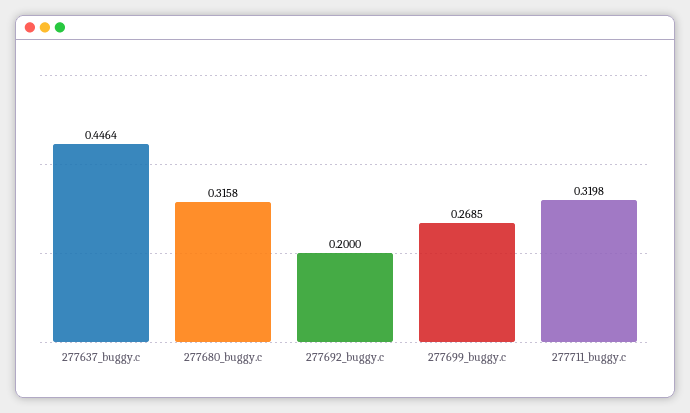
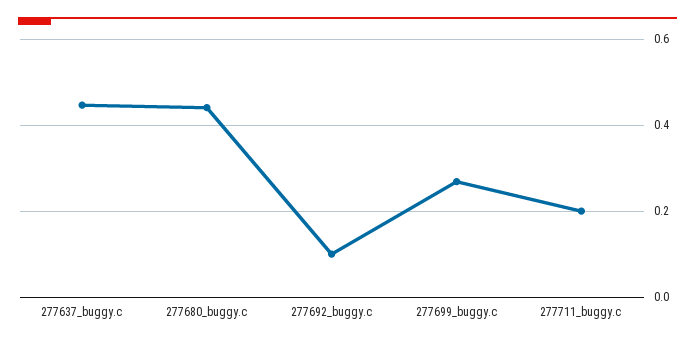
277680_buggy.c: 0.3158 -> 0.44
277692_buggy.c: 0.2 -> 0.1
277711_buggy.c: 0.3198 -> 0.2

